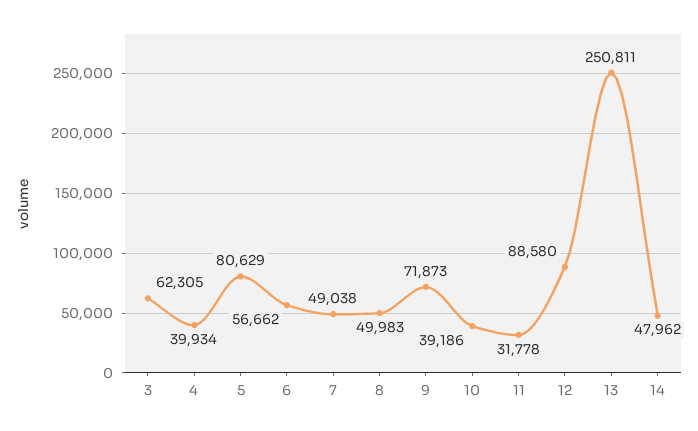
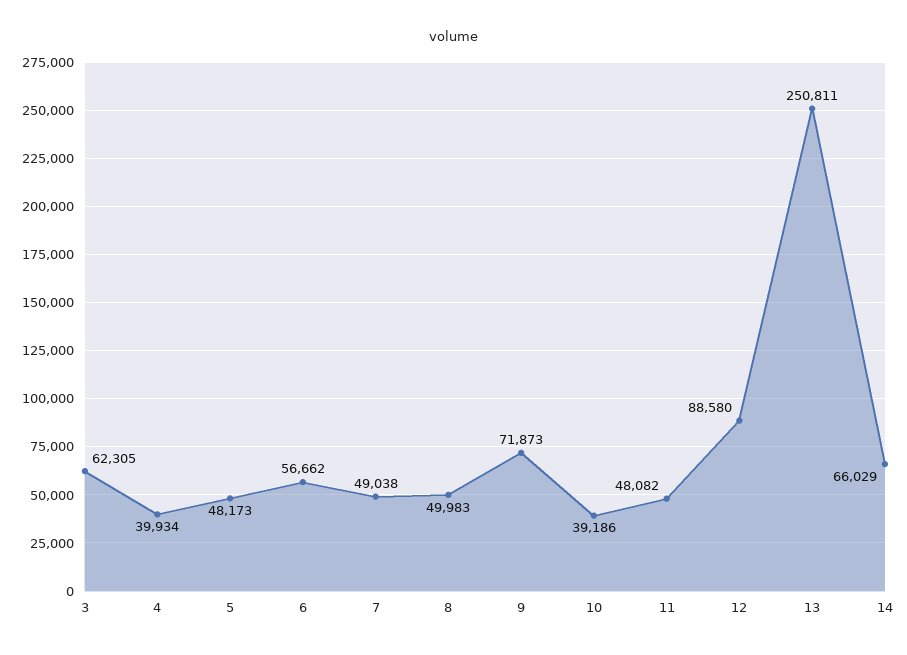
5: 80629 -> 48173
11: 31778 -> 48082
14: 47962 -> 66029

